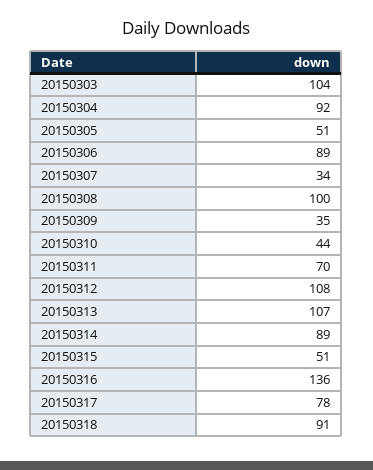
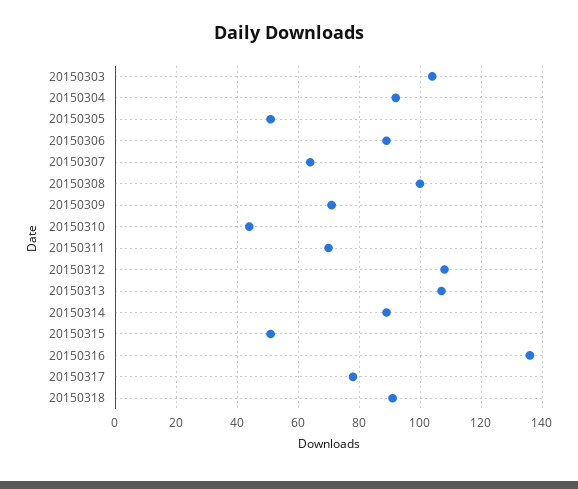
20150307: 34 -> 65
20150309: 35 -> 70

